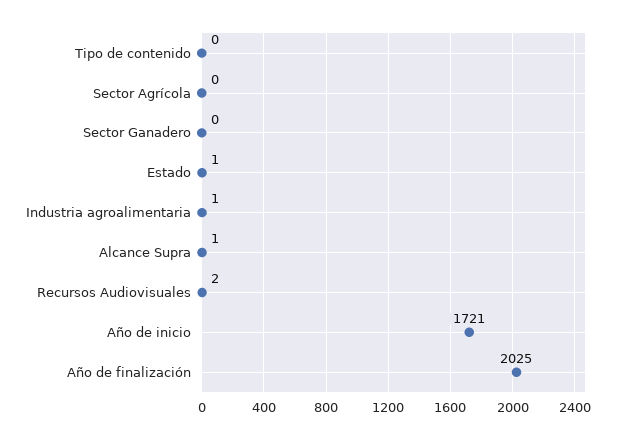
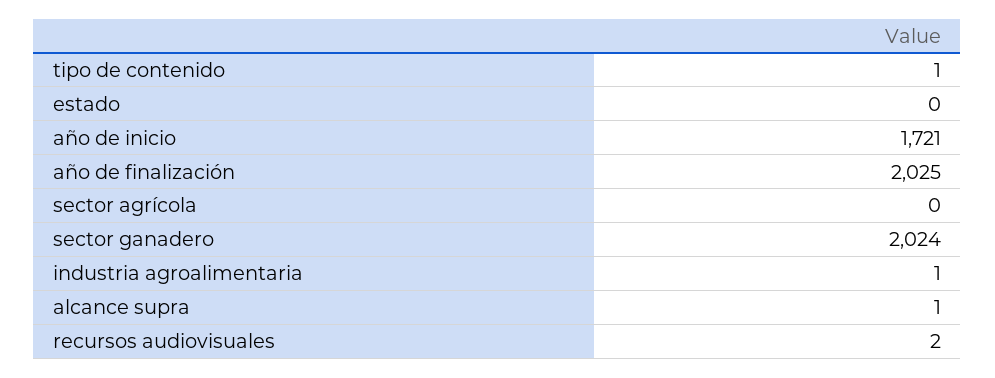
Tipo de contenido: 0 -> 1
Sector Ganadero: 0 -> 2024
Estado: 1 -> 0

